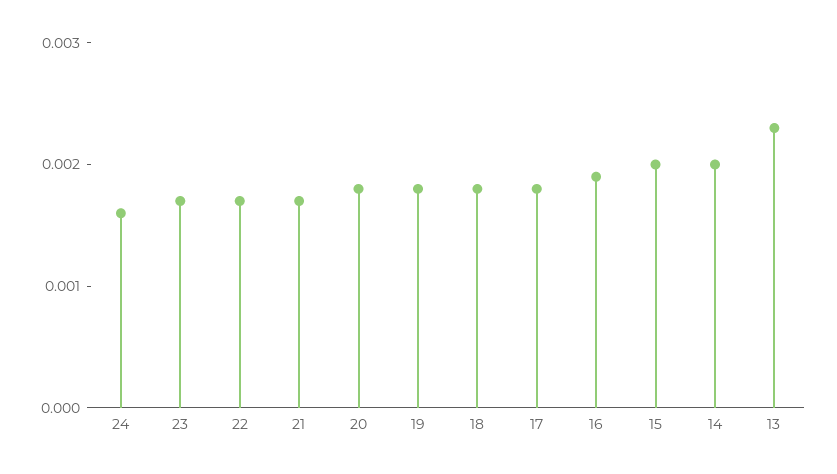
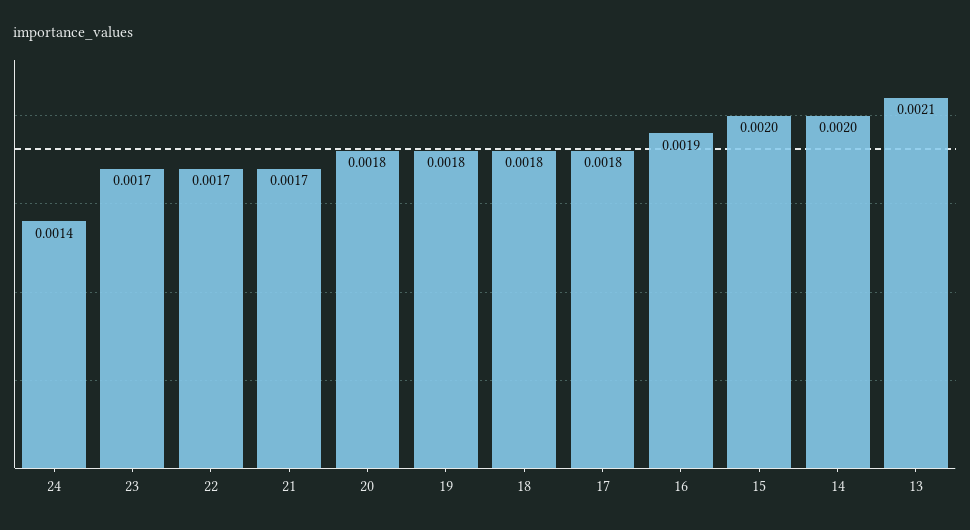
24: 0.0016 -> 0.0014
13: 0.0023 -> 0.0021

